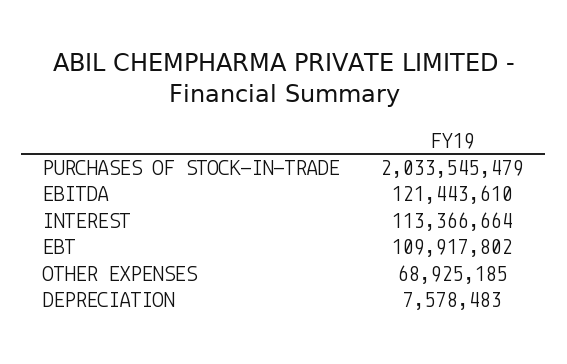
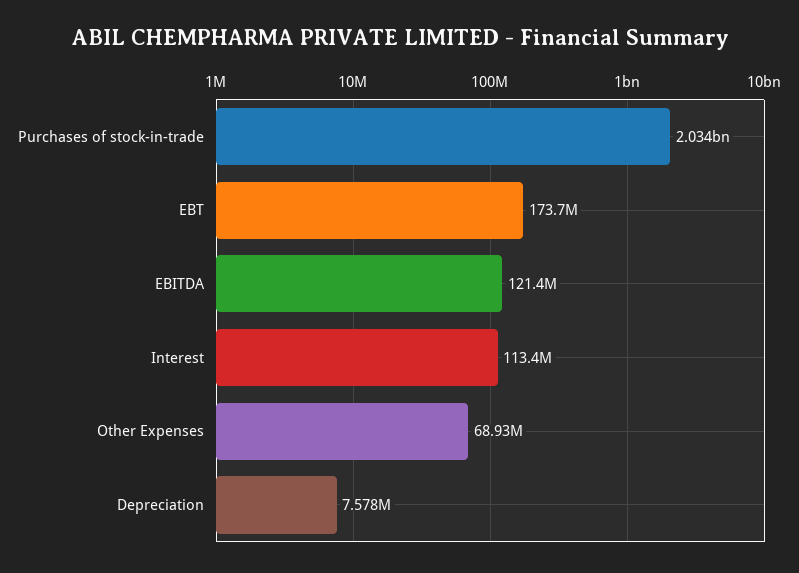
EBT: 109917802 -> 173700000

